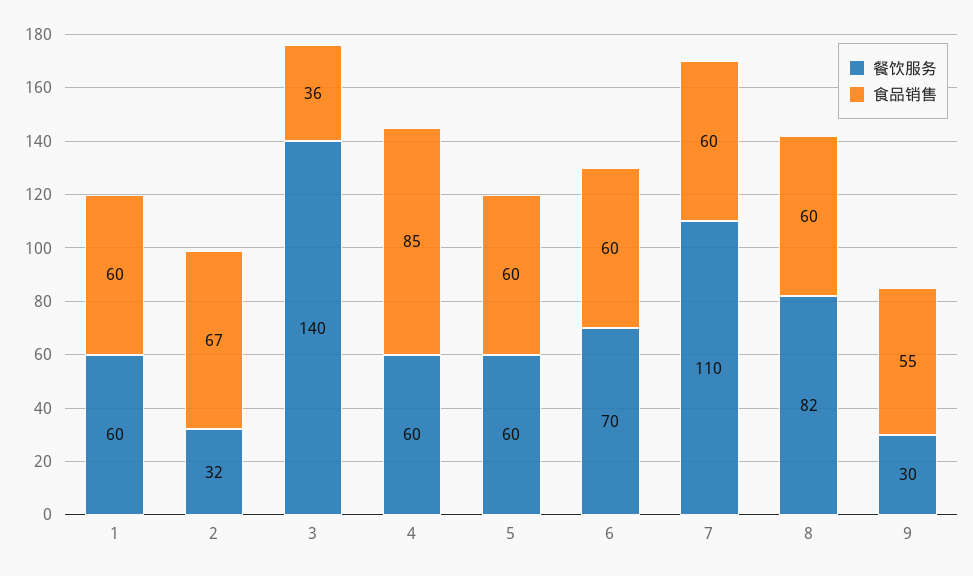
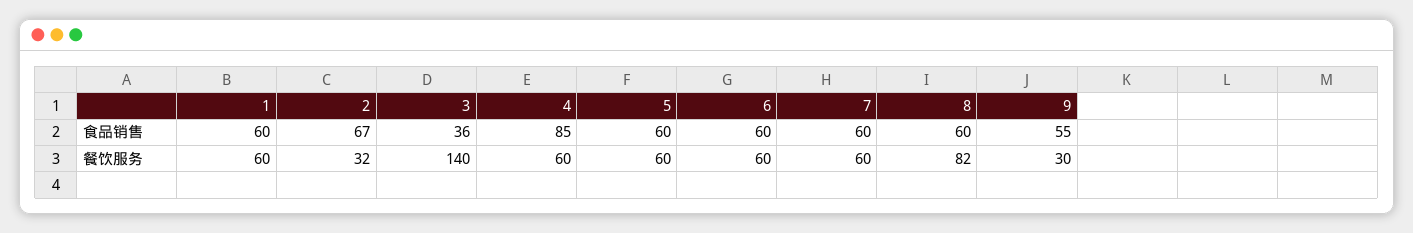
餐饮服务, 6: 70 -> 60
餐饮服务, 7: 110 -> 60

